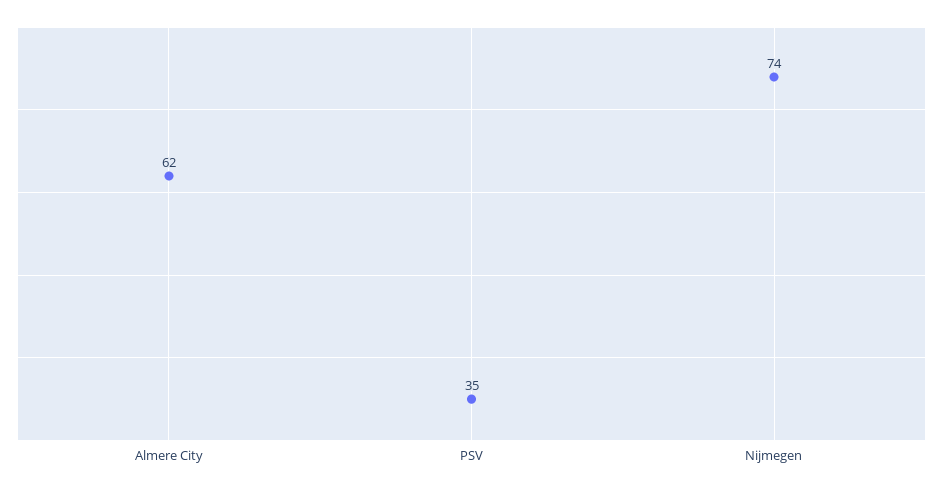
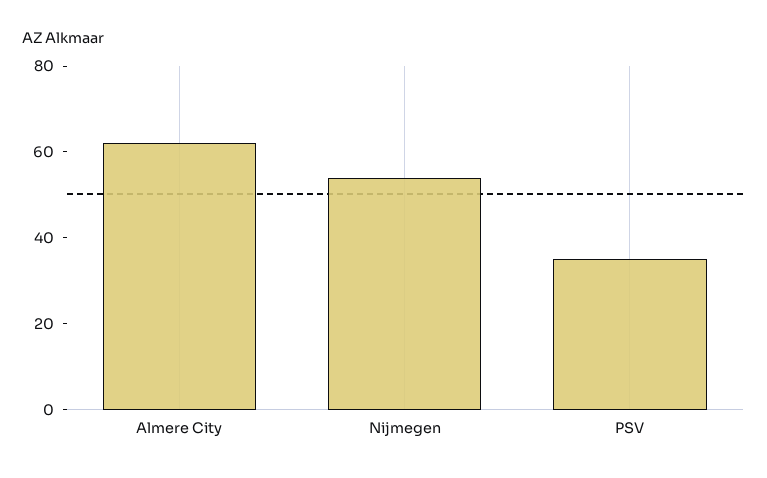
Nijmegen: 74 -> 55

